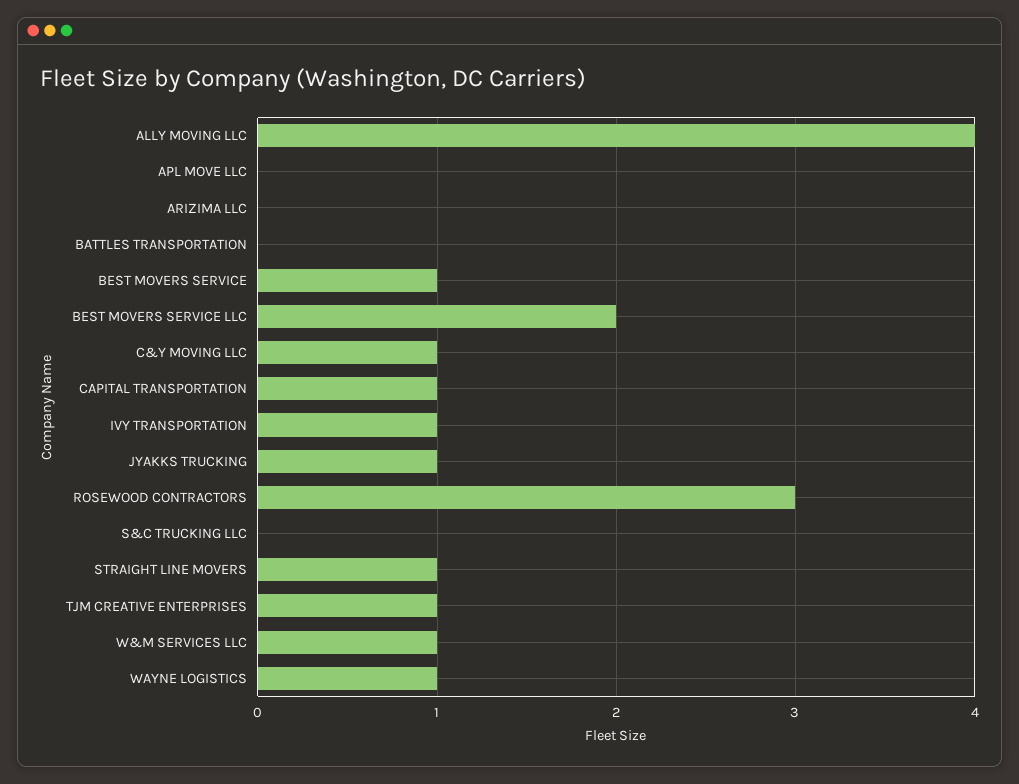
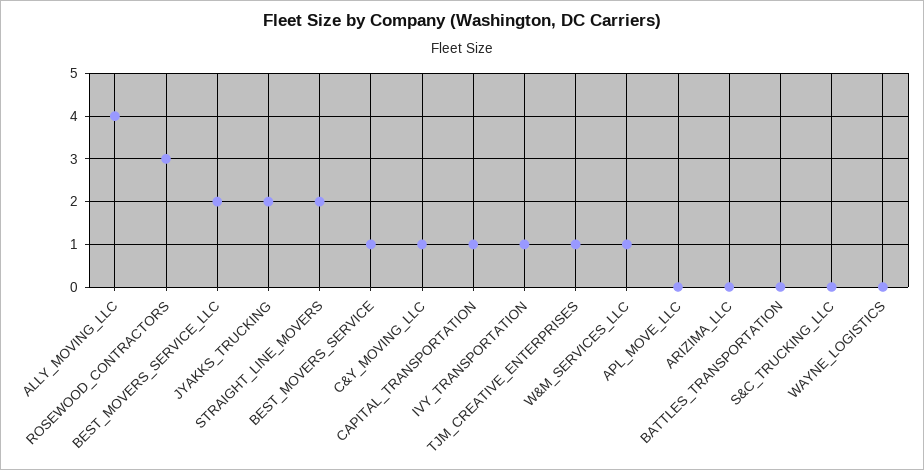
JYAKKS TRUCKING: 1 -> 2
STRAIGHT LINE MOVERS: 1 -> 2
WAYNE LOGISTICS: 1 -> 0

